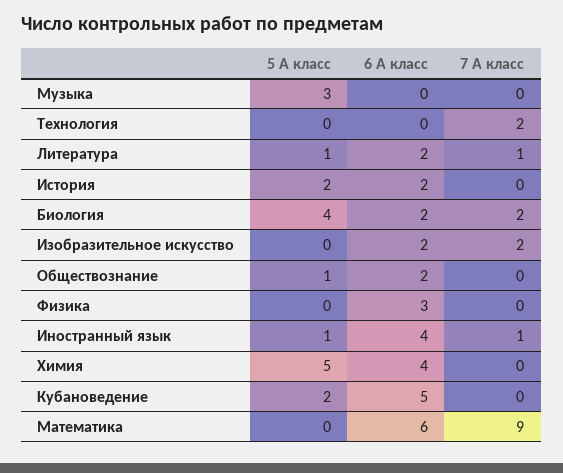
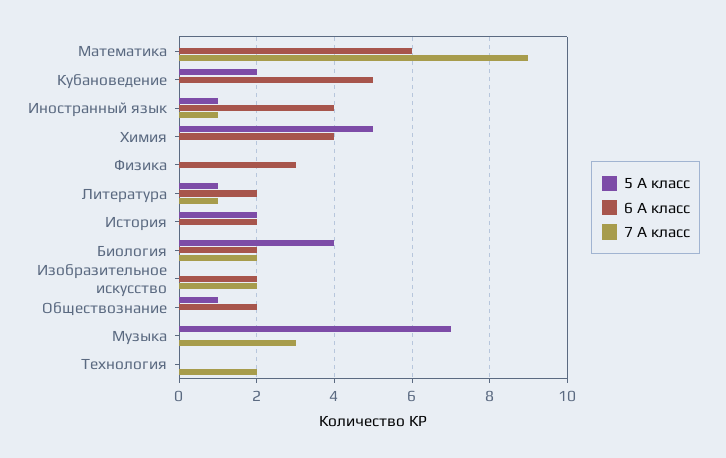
5 А класс, Музыка: 3 -> 7
7 А класс, Музыка: 0 -> 3

